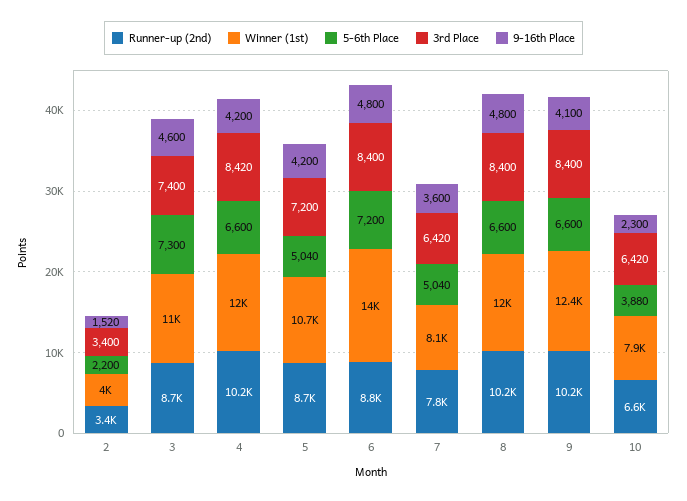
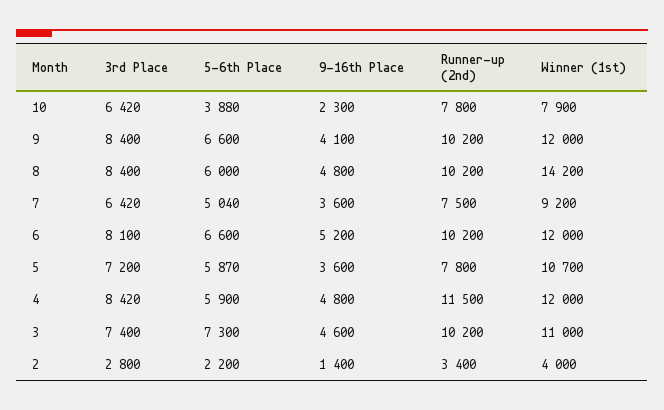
3rd Place, 2: 3400 -> 2800
9-16th Place, 2: 1520 -> 1400
Runner-up (2nd), 3: 8700 -> 10200
Runner-up (2nd), 4: 10200 -> 11500
5-6th Place, 4: 6600 -> 5900
9-16th Place, 4: 4200 -> 4800
Runner-up (2nd), 5: 8700 -> 7800
5-6th Place, 5: 5040 -> 5870
9-16th Place, 5: 4200 -> 3600
Runner-up (2nd), 6: 8800 -> 10200
Winner (1st), 6: 14000 -> 12000
5-6th Place, 6: 7200 -> 6600
3rd Place, 6: 8400 -> 8100
9-16th Place, 6: 4800 -> 5200
Runner-up (2nd), 7: 7800 -> 7500
Winner (1st), 7: 8100 -> 9200
Winner (1st), 8: 12000 -> 14200
5-6th Place, 8: 6600 -> 6000
Winner (1st), 9: 12400 -> 12000
Runner-up (2nd), 10: 6600 -> 7800

